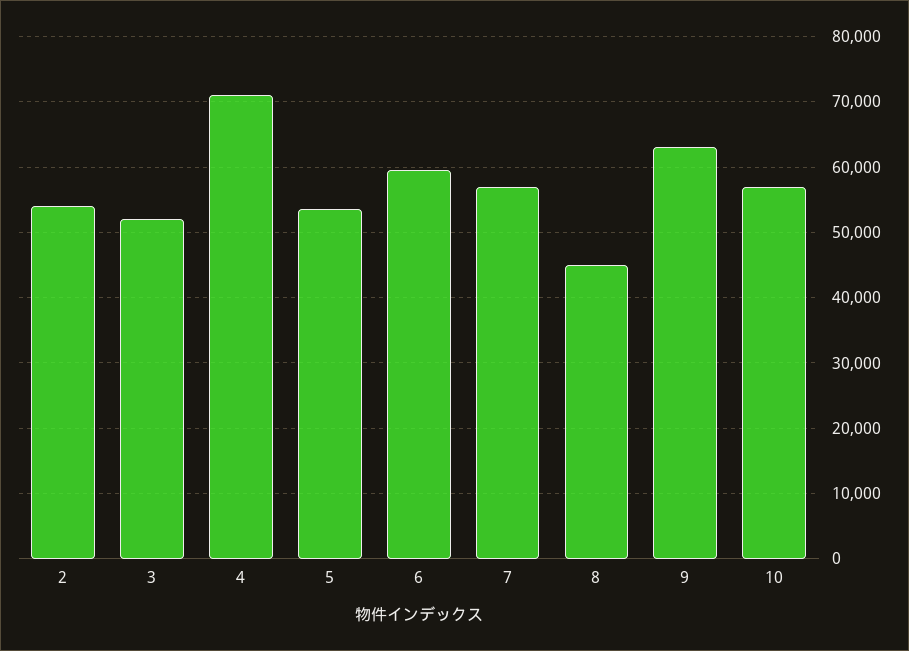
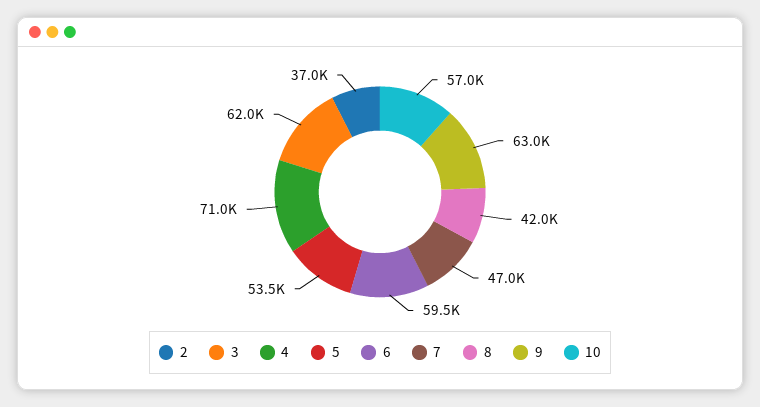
2: 54000 -> 37000
3: 52000 -> 62000
7: 57000 -> 47000
8: 45000 -> 42000

